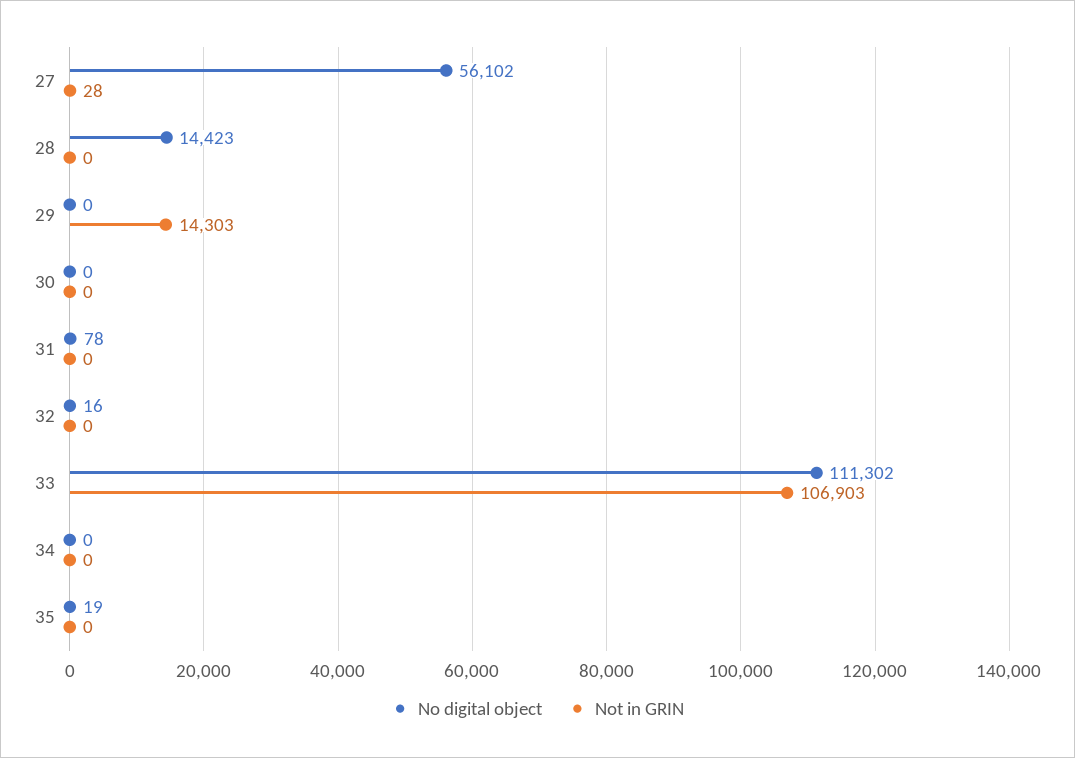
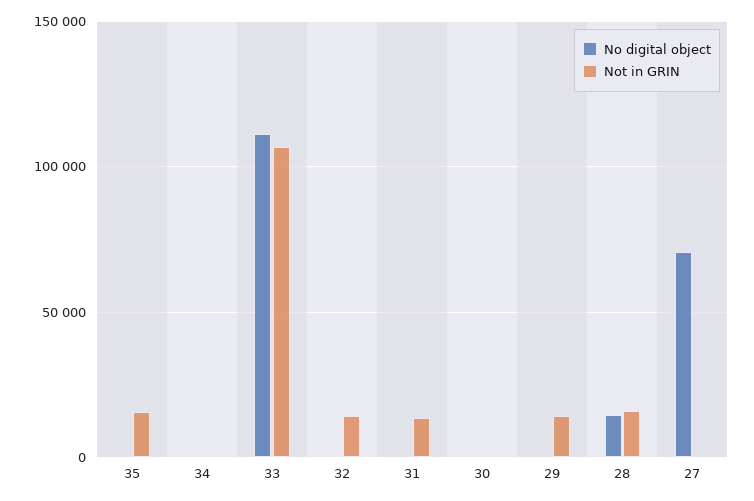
No digital object, 27: 56102 -> 70000
Not in GRIN, 28: 0 -> 15000
Not in GRIN, 31: 0 -> 15000
Not in GRIN, 32: 0 -> 15000
Not in GRIN, 35: 0 -> 15000

